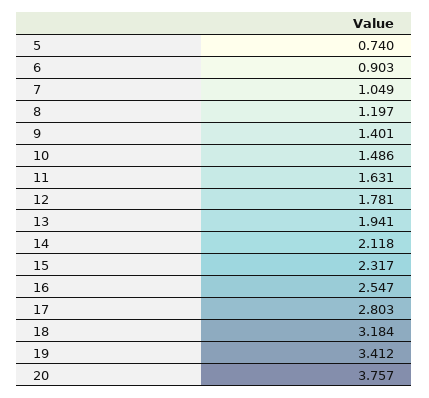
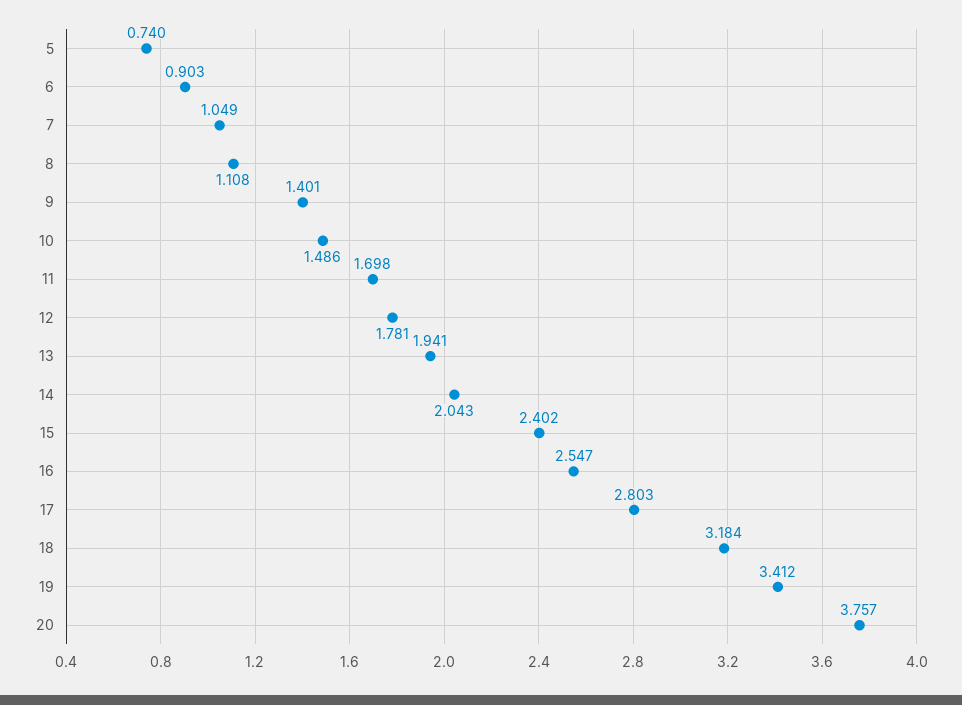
8: 1.197 -> 1.108
11: 1.631 -> 1.698
14: 2.118 -> 2.043
15: 2.317 -> 2.402

